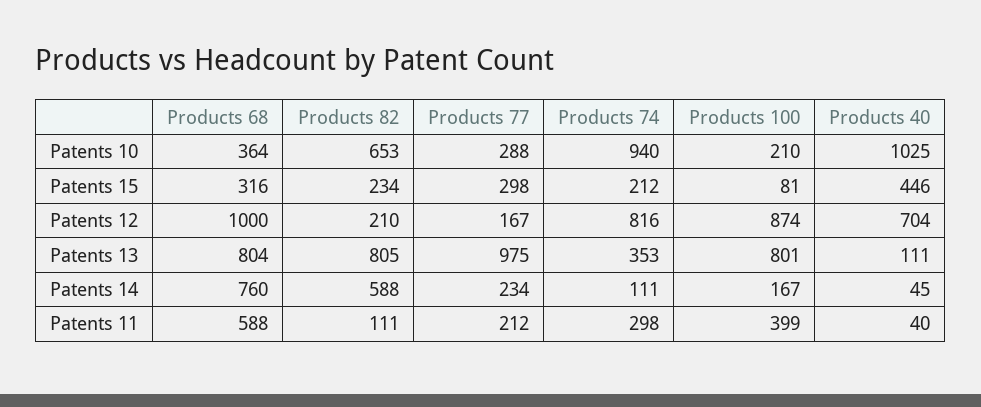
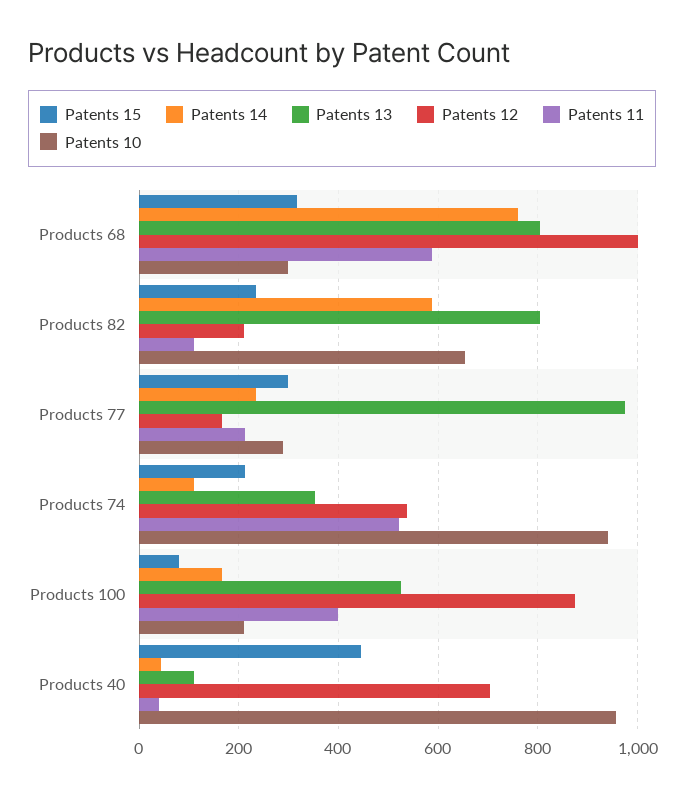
Patents 10, Products 68: 364 -> 300
Patents 10, Products 40: 1025 -> 960
Patents 12, Products 74: 816 -> 540
Patents 13, Products 100: 801 -> 520
Patents 11, Products 74: 298 -> 520

